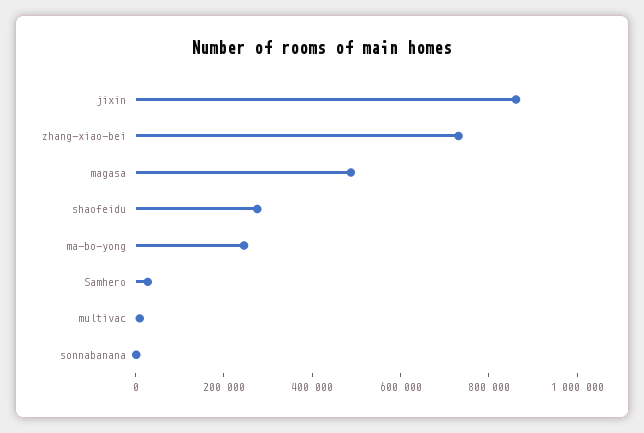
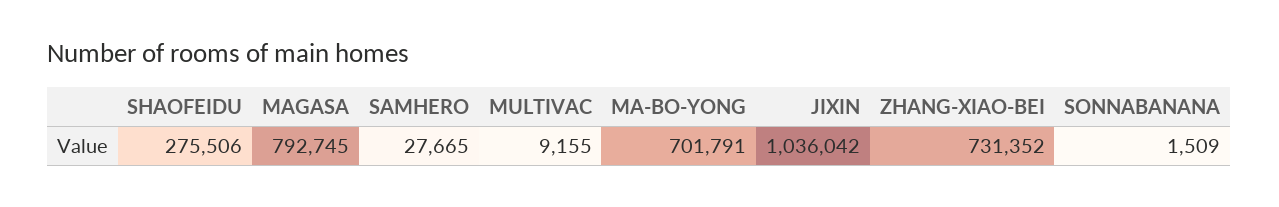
jixin: 850000 -> 1036042
magasa: 500000 -> 792745
ma-bo-yong: 250000 -> 701791

